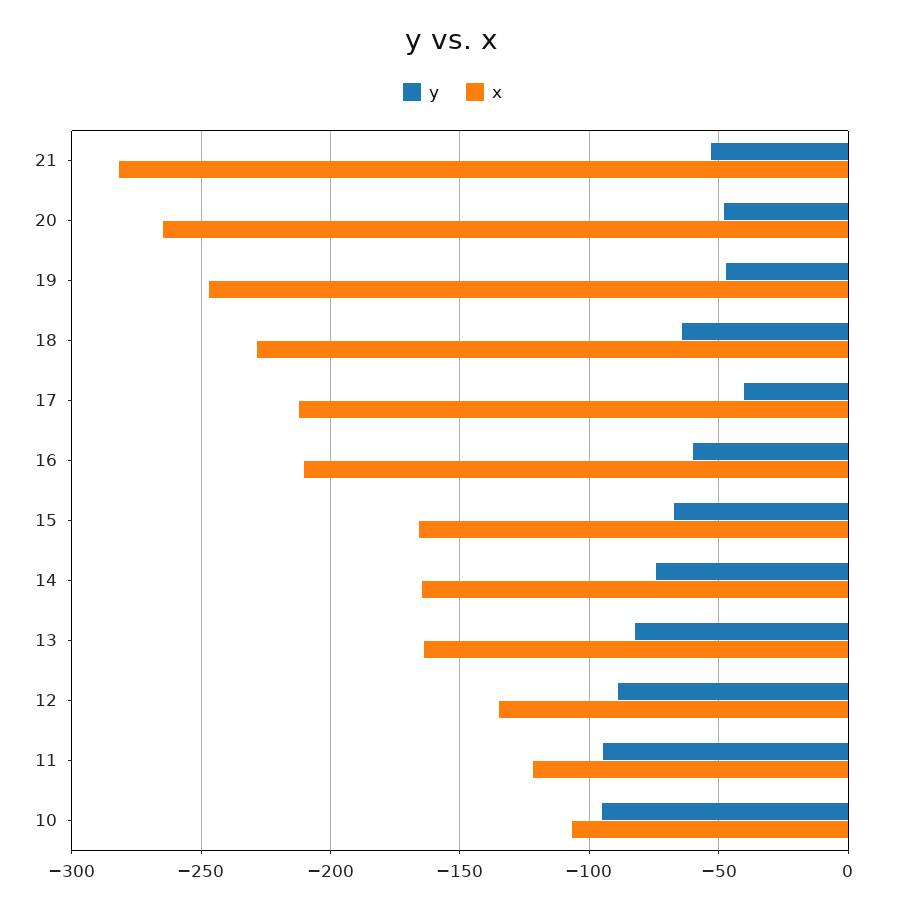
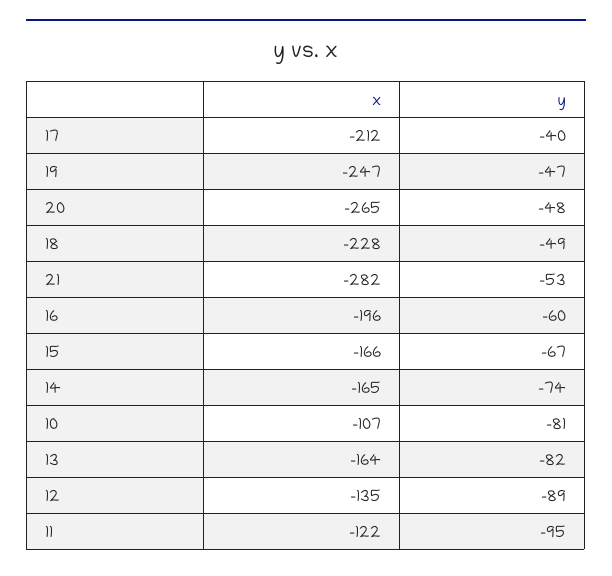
y, 18: -65 -> -49
x, 16: -210 -> -196
y, 10: -95 -> -81

